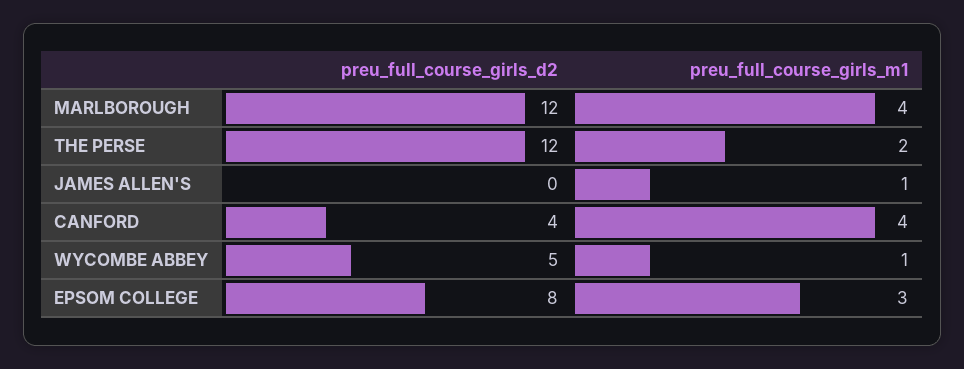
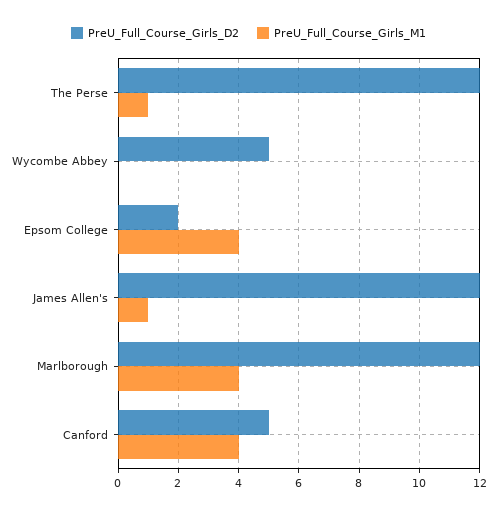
preu_full_course_girls_m1, THE PERSE: 2 -> 1
preu_full_course_girls_d2, JAMES ALLEN'S: 0 -> 12
preu_full_course_girls_d2, CANFORD: 4 -> 5
preu_full_course_girls_m1, WYCOMBE ABBEY: 1 -> 0
preu_full_course_girls_d2, EPSOM COLLEGE: 8 -> 2
preu_full_course_girls_m1, EPSOM COLLEGE: 3 -> 4

